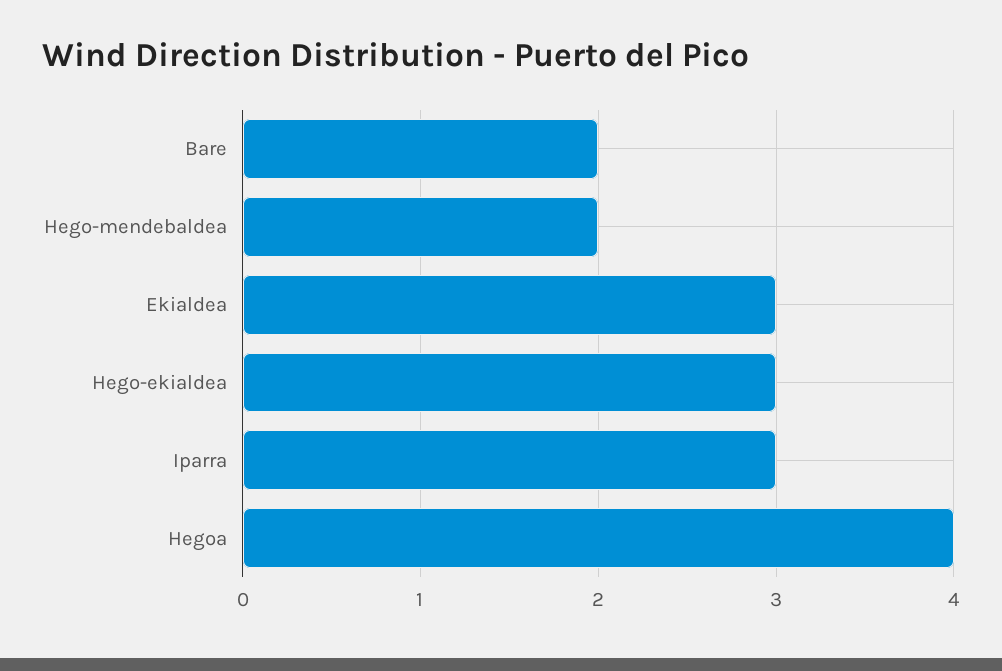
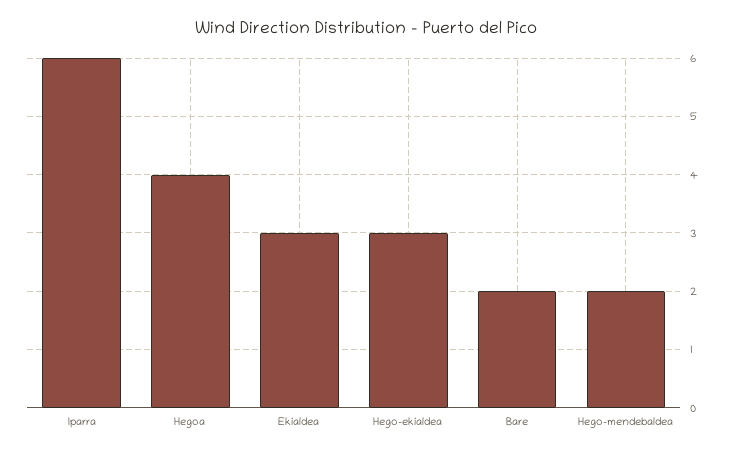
Iparra: 3 -> 6

